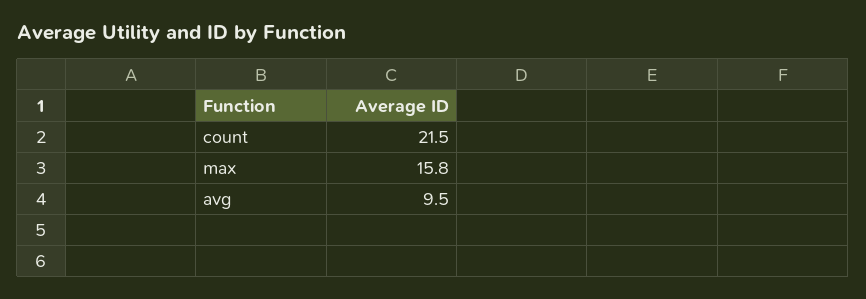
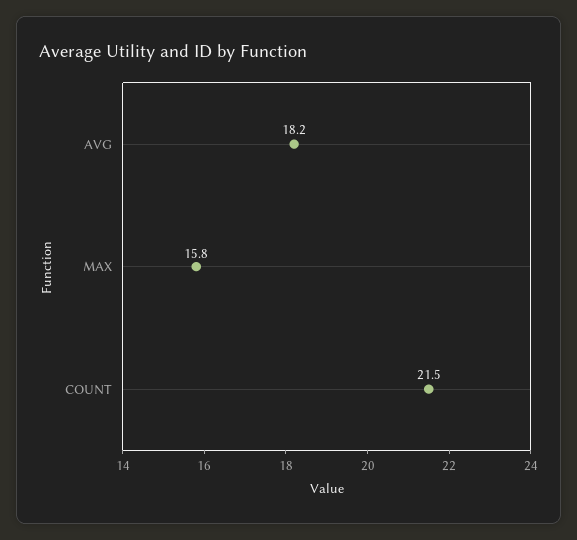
avg: 9.5 -> 18.2

